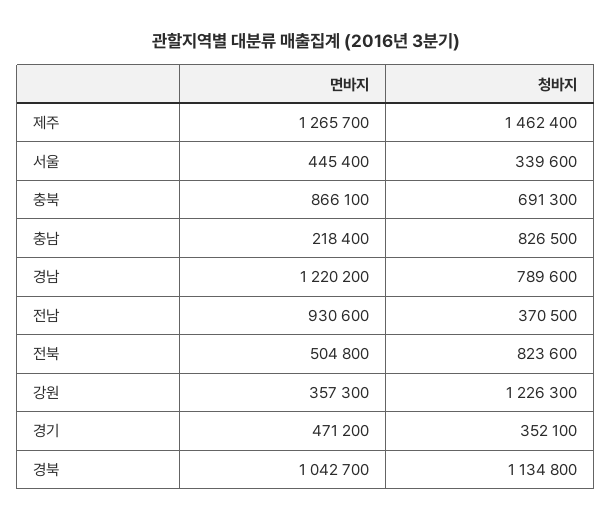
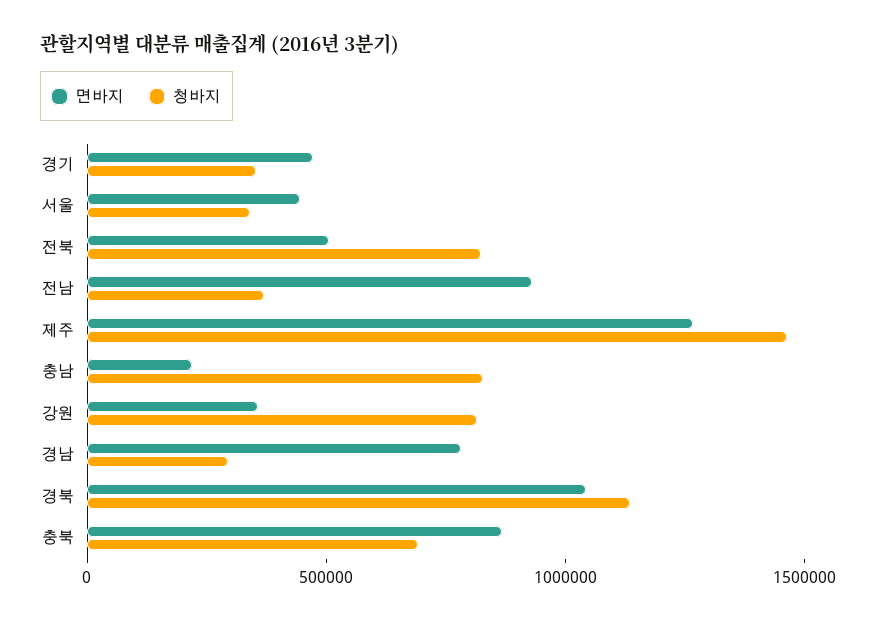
면바지, 경남: 1220200 -> 800000
청바지, 경남: 789600 -> 300000
청바지, 강원: 1226300 -> 800000

